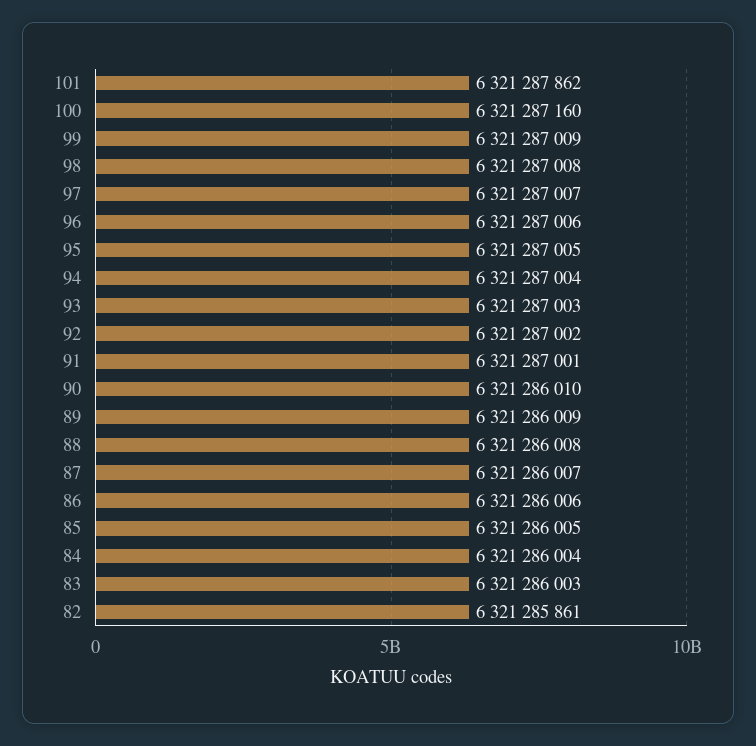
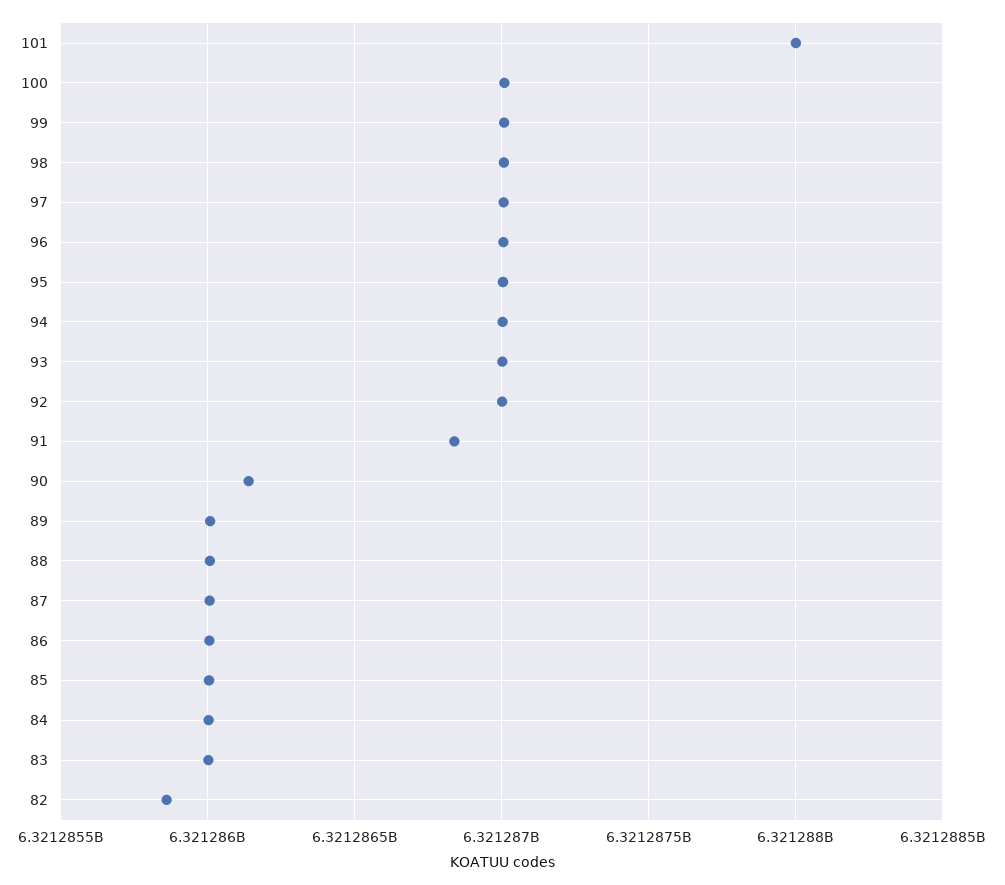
101: 6321287862 -> 6321288000
100: 6321287160 -> 6321287000
91: 6321287001 -> 6321286850
90: 6321286010 -> 6321286150

